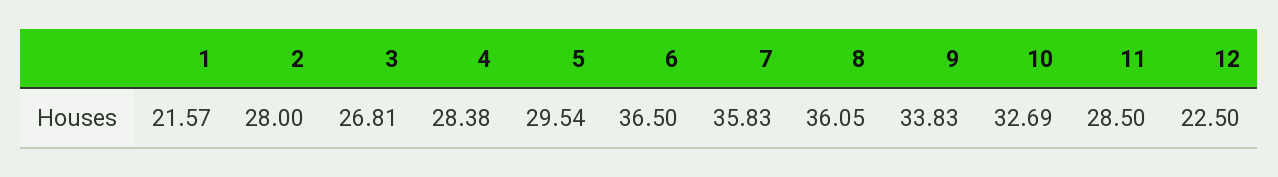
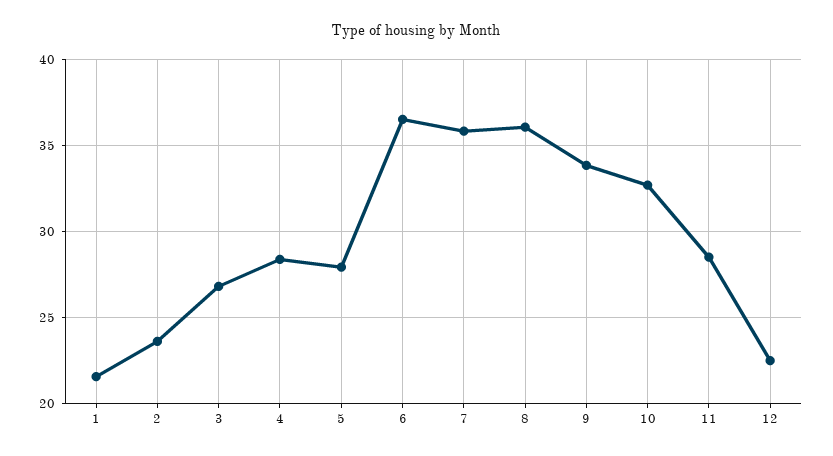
2: 28 -> 23.5
5: 29.54 -> 28

